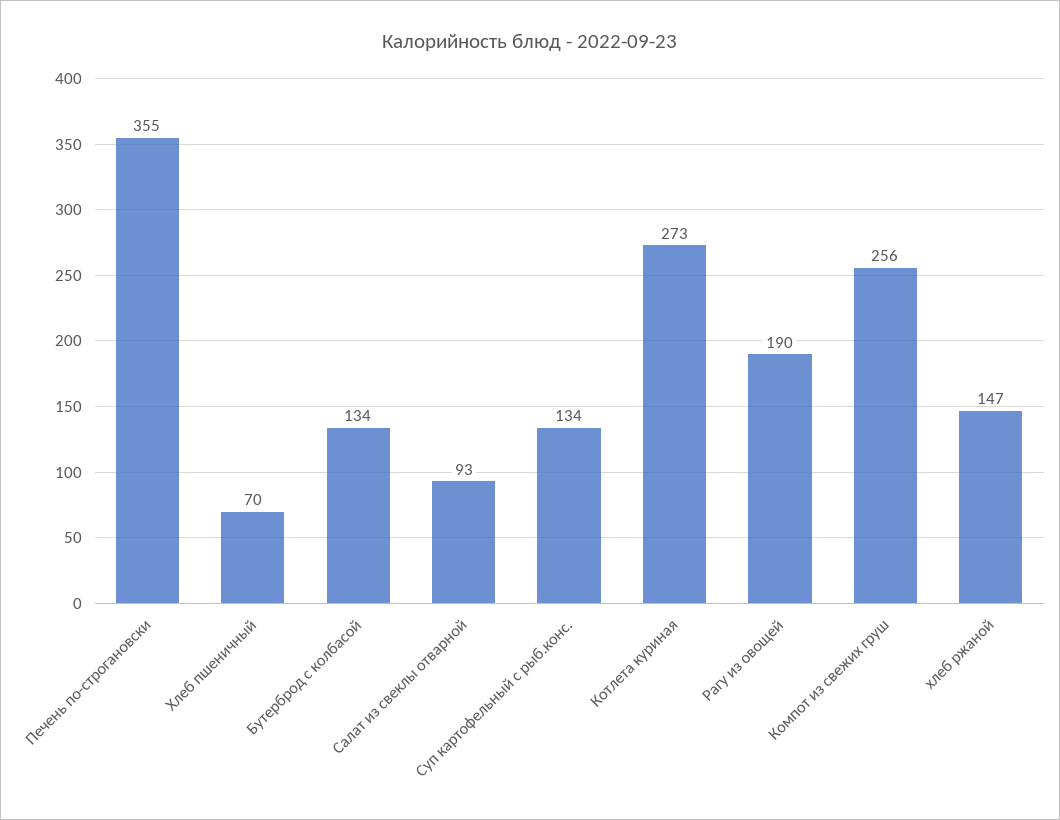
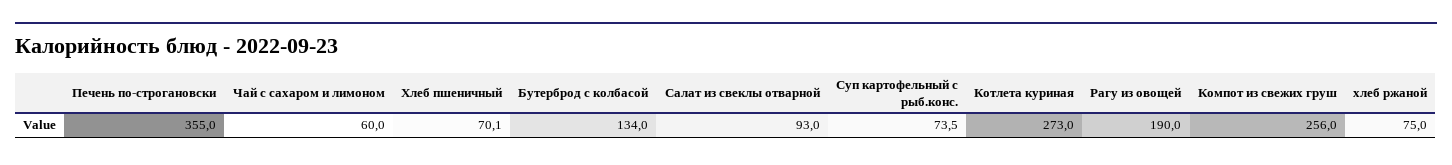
Суп картофельный с рыб.конс.: 134 -> 73.5
хлеб ржаной: 147 -> 75
Чай с сахаром и лимоном: none -> 60

